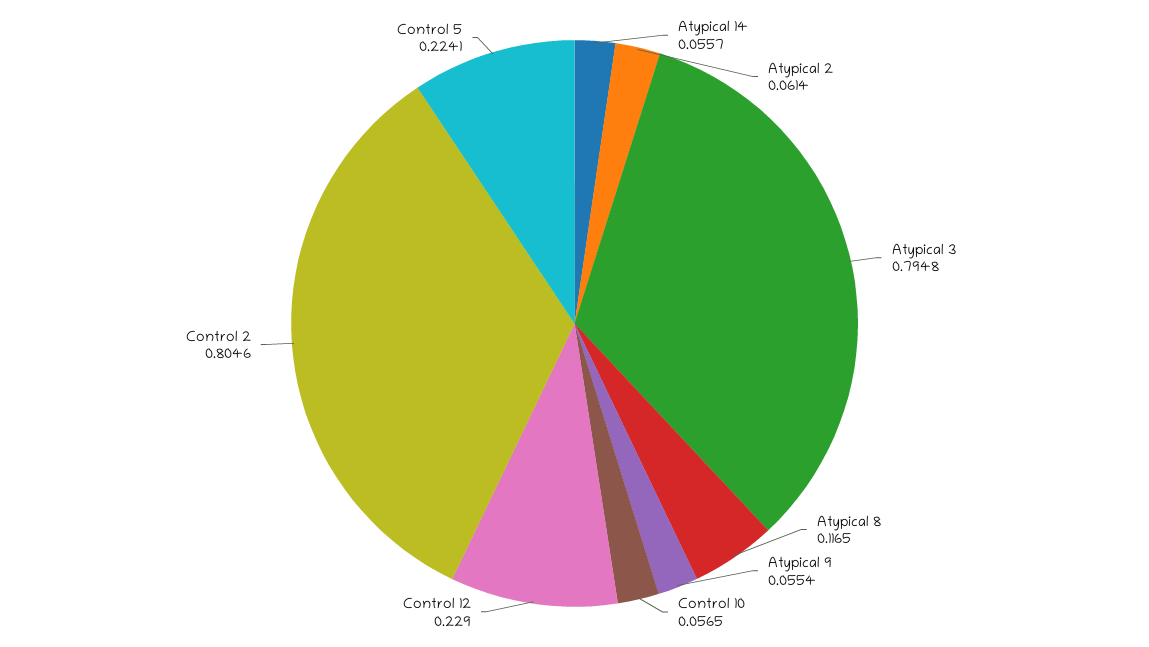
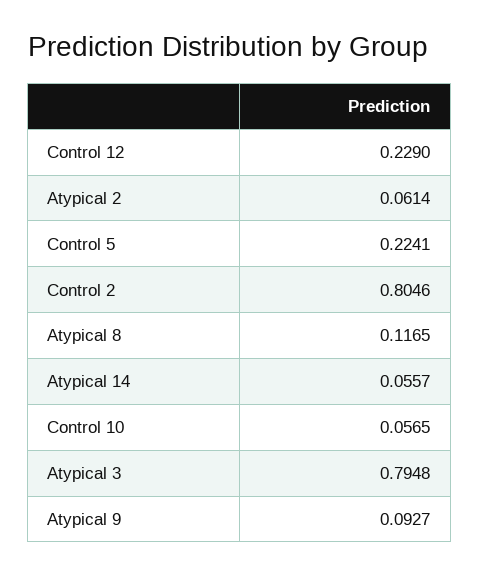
Atypical 9: 0.0554 -> 0.0927

